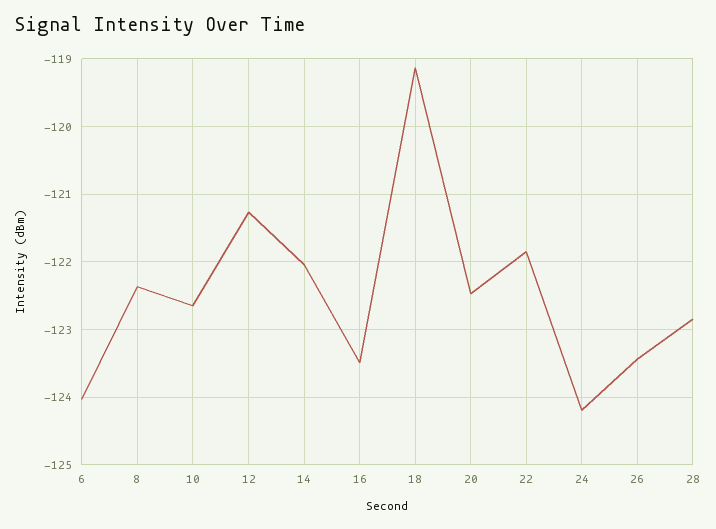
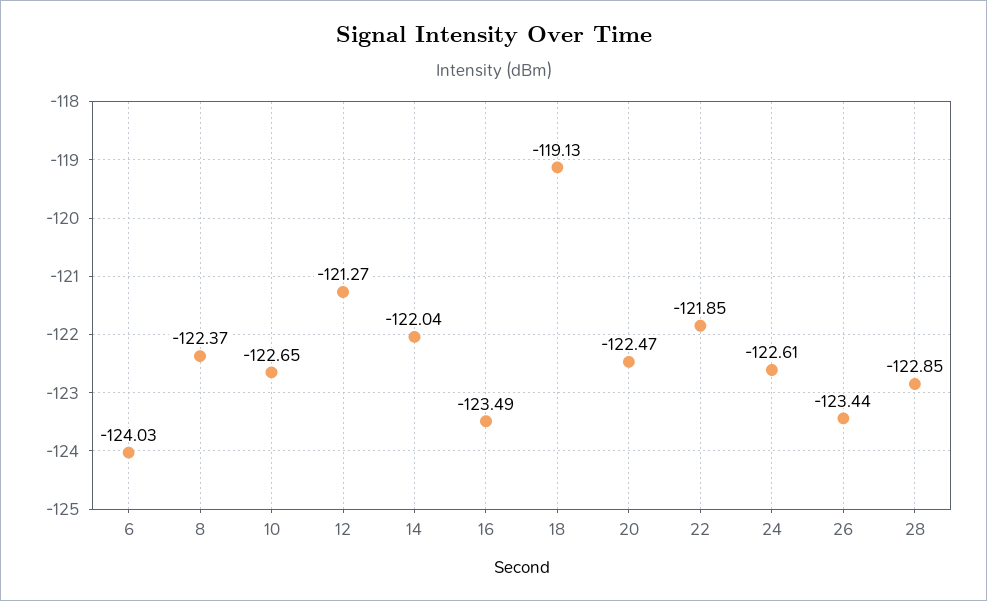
24: -124.2 -> -122.61

